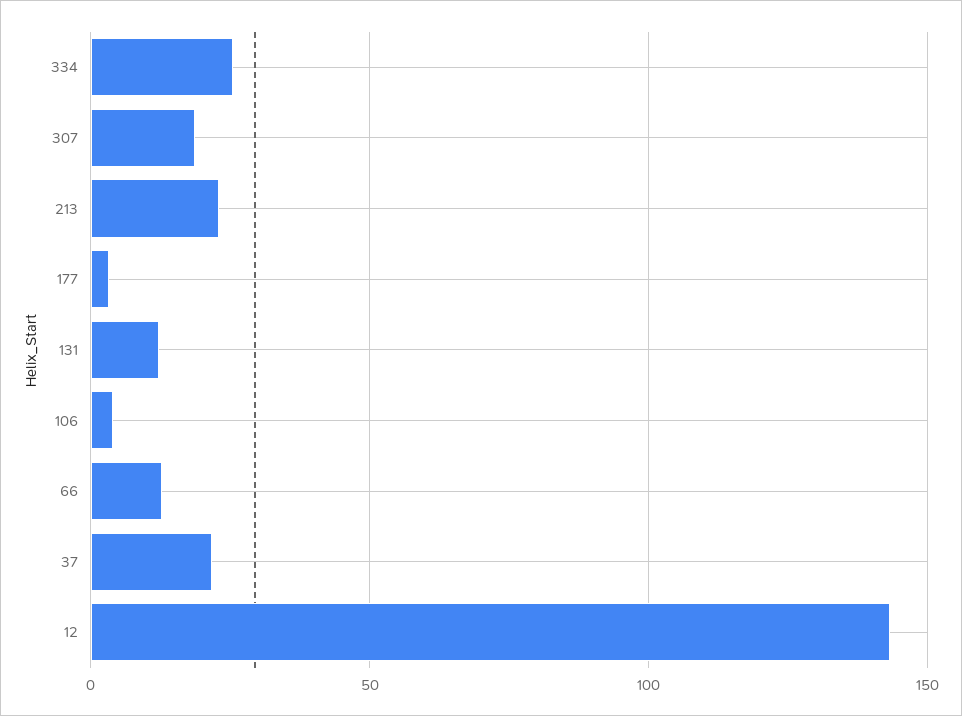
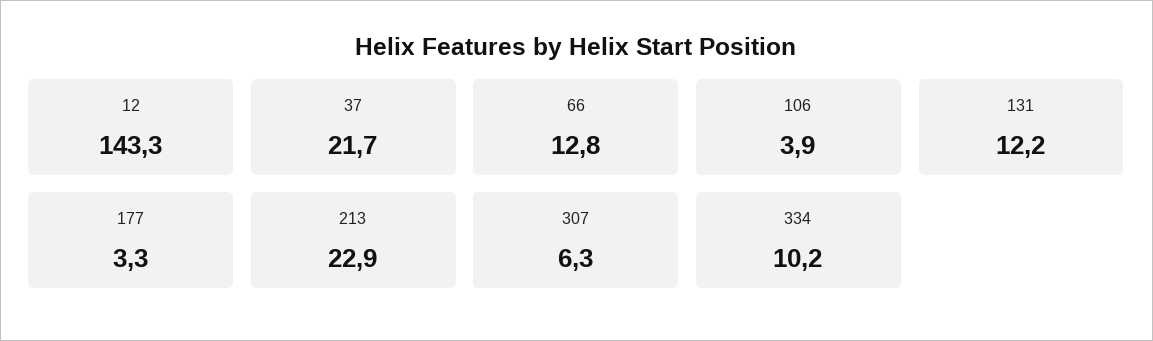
334: 25 -> 10.2
307: 20 -> 6.3

